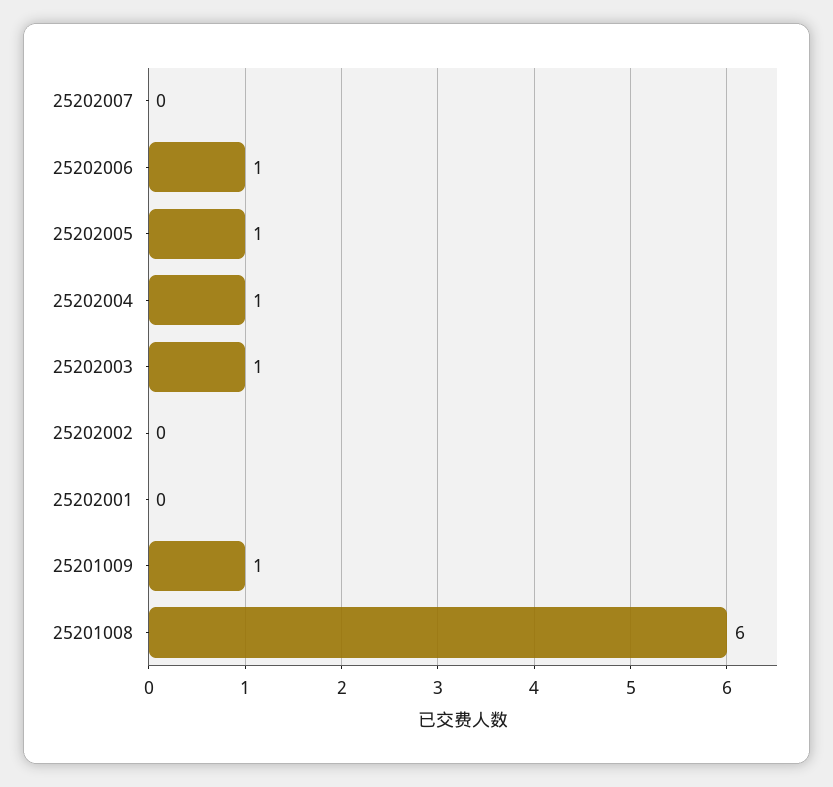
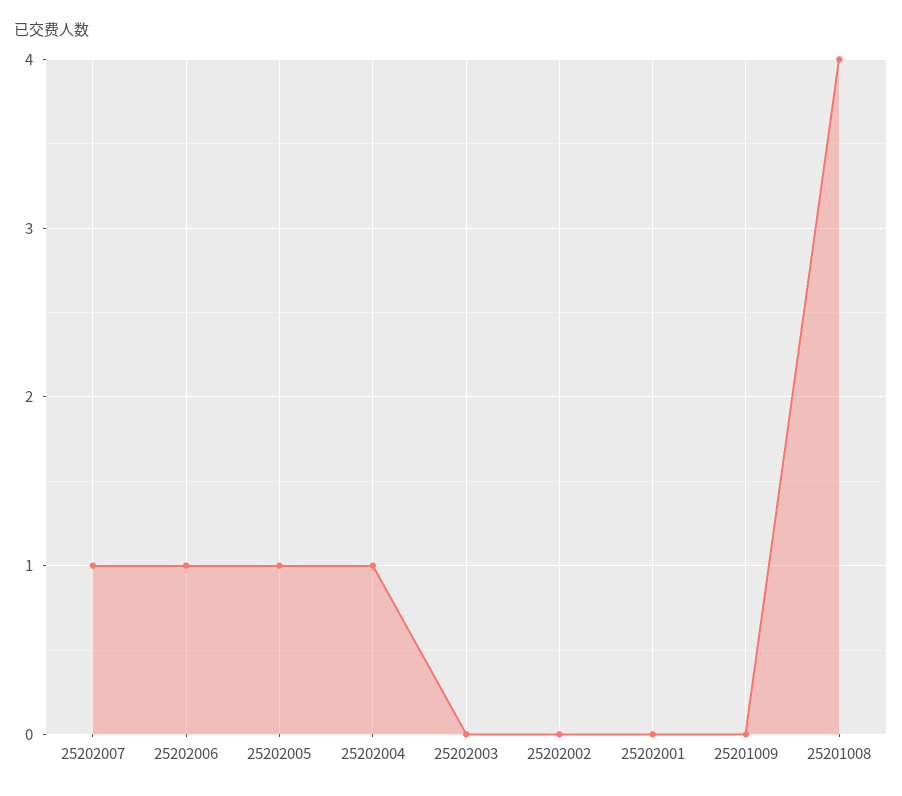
25202007: 0 -> 1
25202003: 1 -> 0
25201009: 1 -> 0
25201008: 6 -> 4

